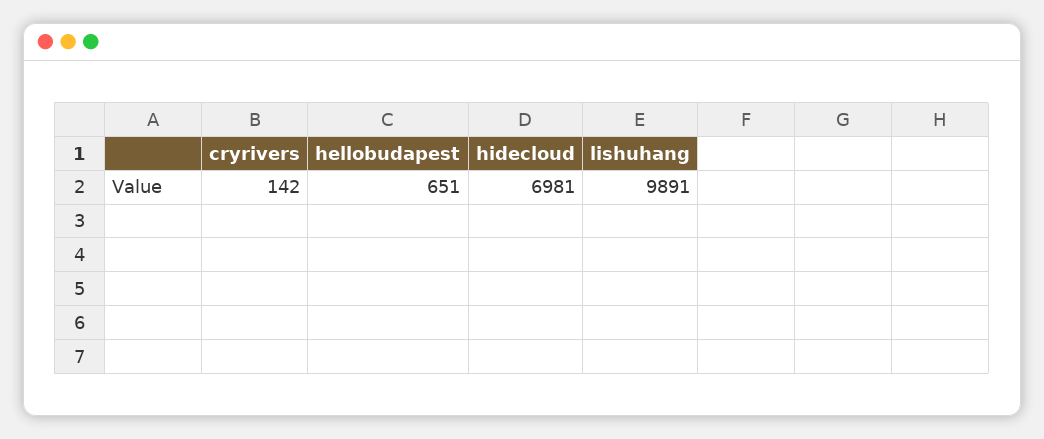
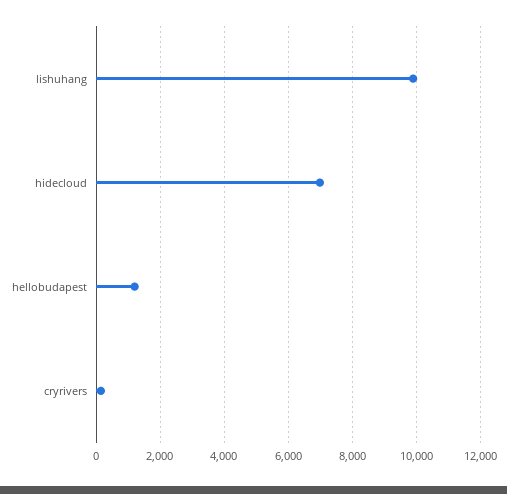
hellobudapest: 651 -> 1200

